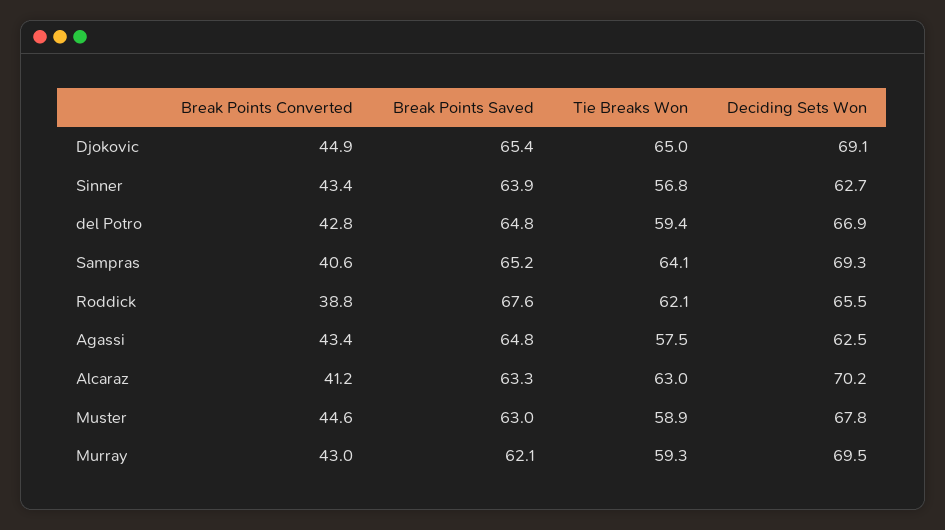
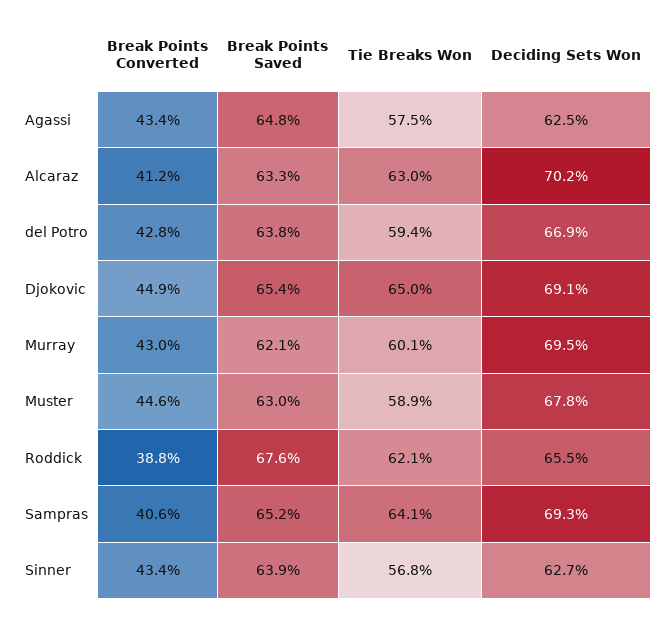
Break Points Saved, del Potro: 64.8 -> 63.8
Tie Breaks Won, Murray: 59.3 -> 60.1

